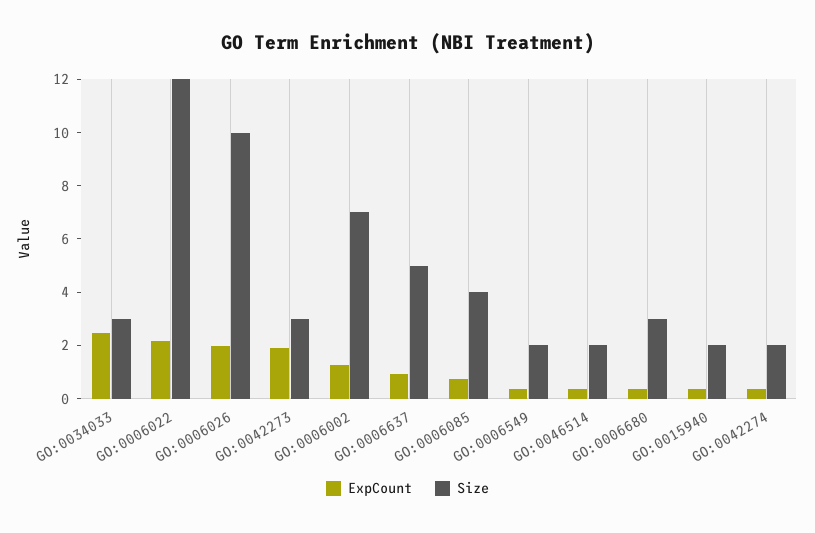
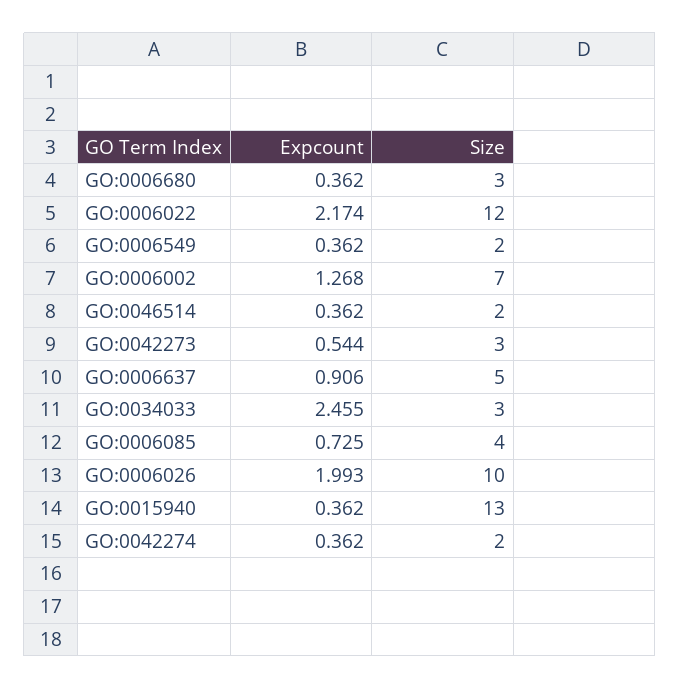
ExpCount, GO:0042273: 2 -> 0.544
Size, GO:0015940: 2 -> 13

